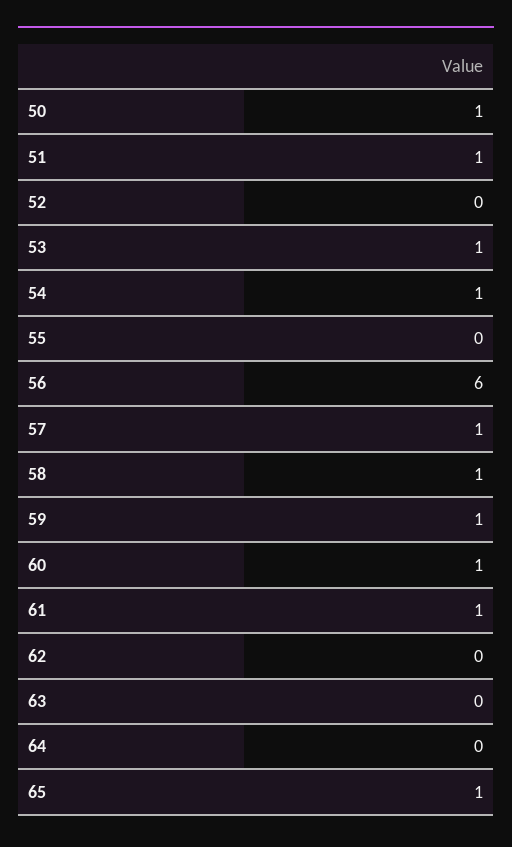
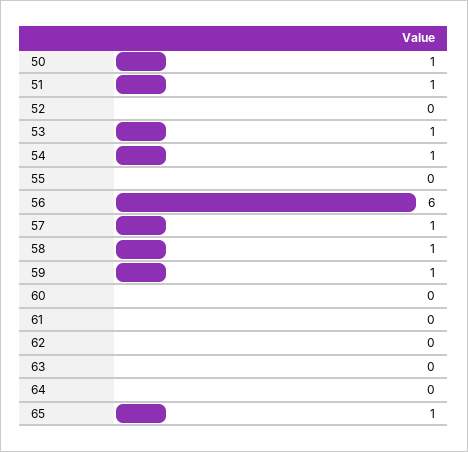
60: 1 -> 0
61: 1 -> 0

